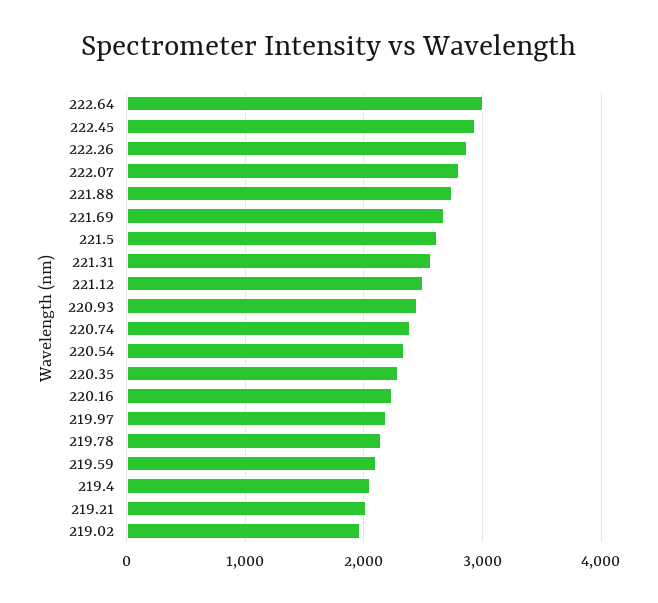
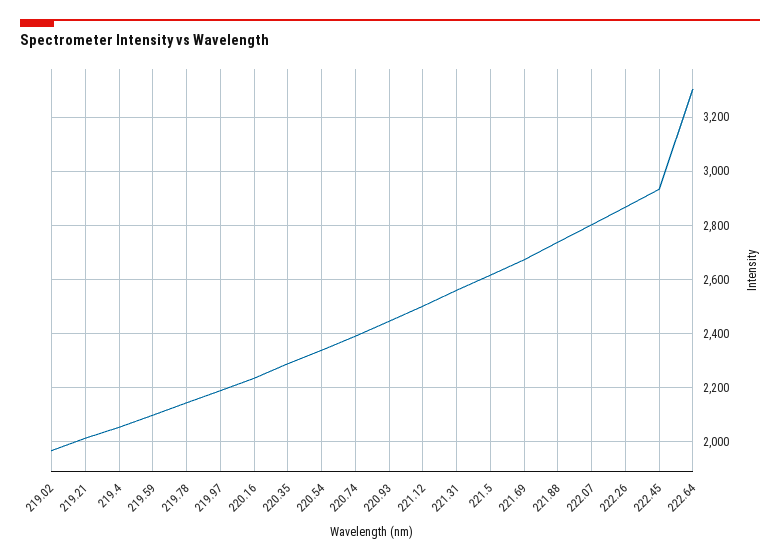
222.64: 3000 -> 3300

